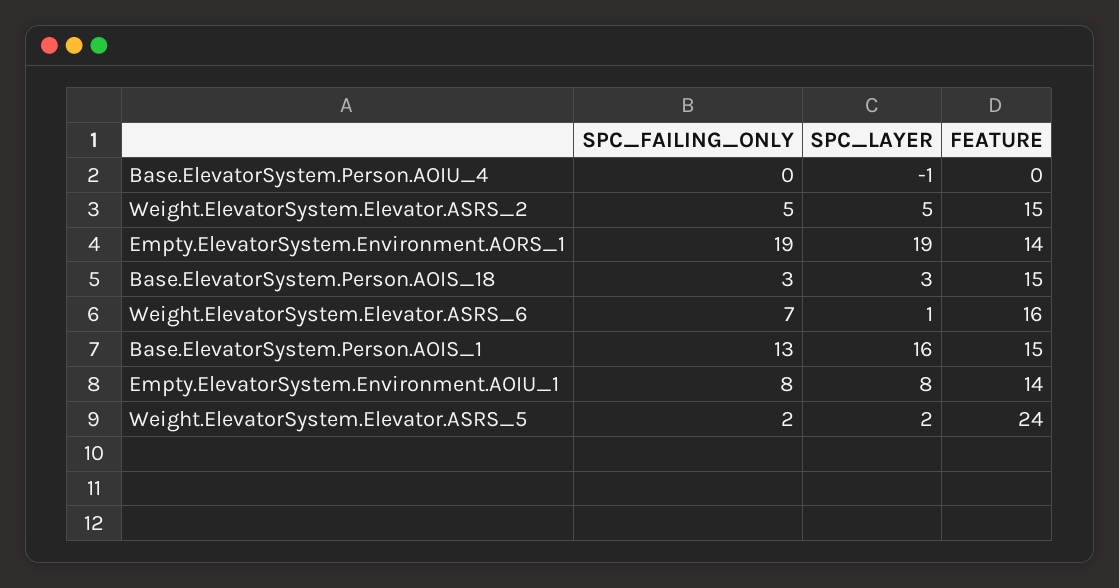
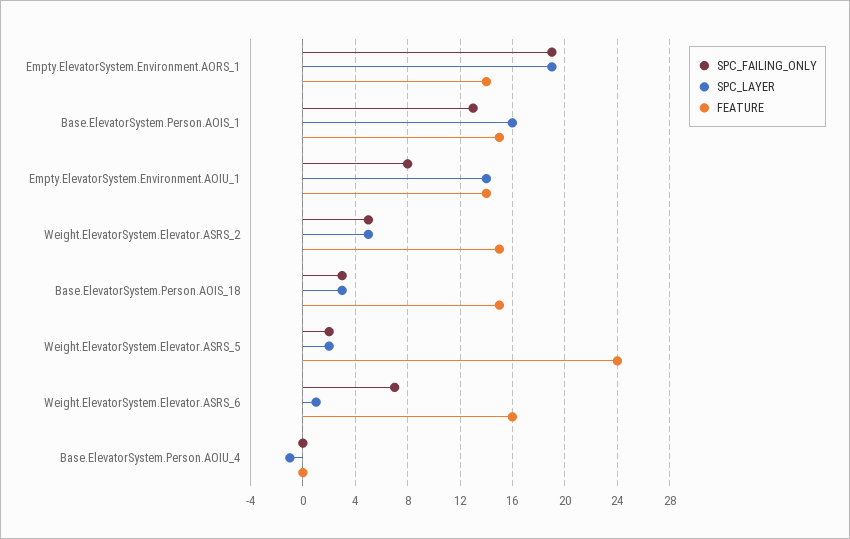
SPC_LAYER, Empty.ElevatorSystem.Environment.AOIU_1: 8 -> 14

